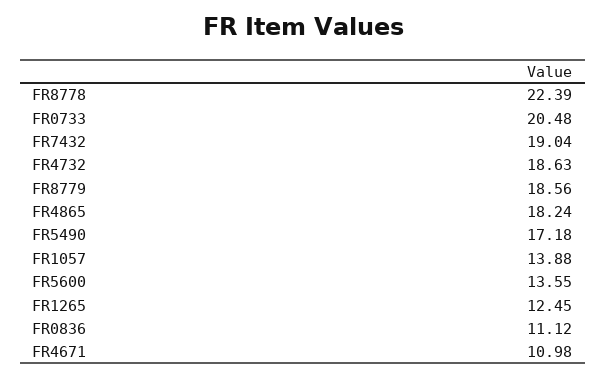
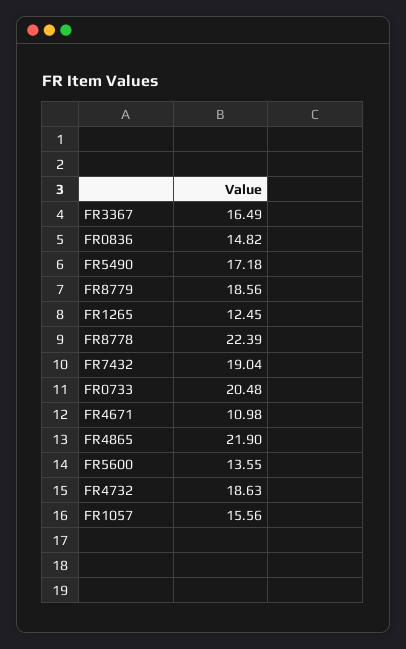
FR4865: 18.24 -> 21.9
FR1057: 13.88 -> 15.56
FR0836: 11.12 -> 14.82
FR3367: none -> 16.49

